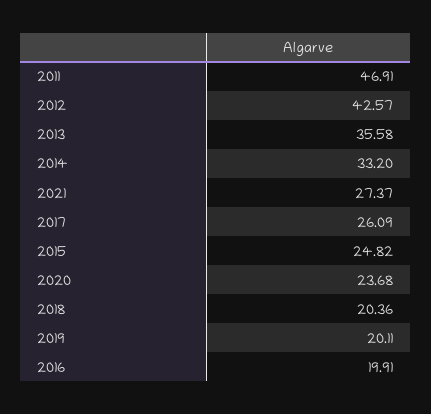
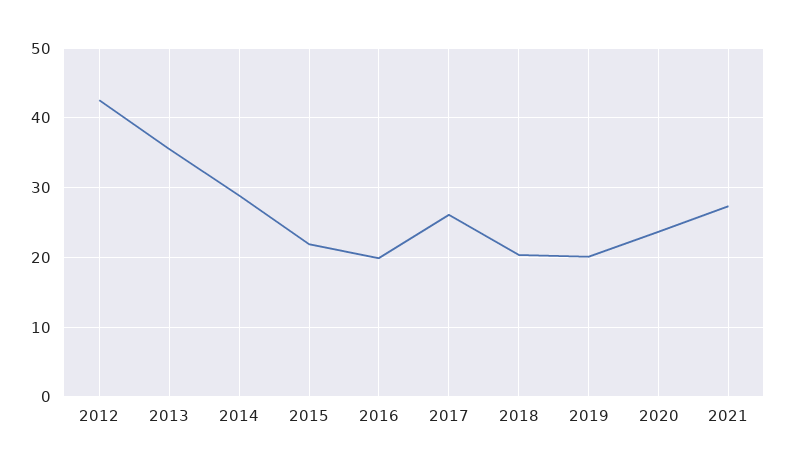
2011: 46.91 -> none
2014: 33.2 -> 29
2015: 24.82 -> 22

